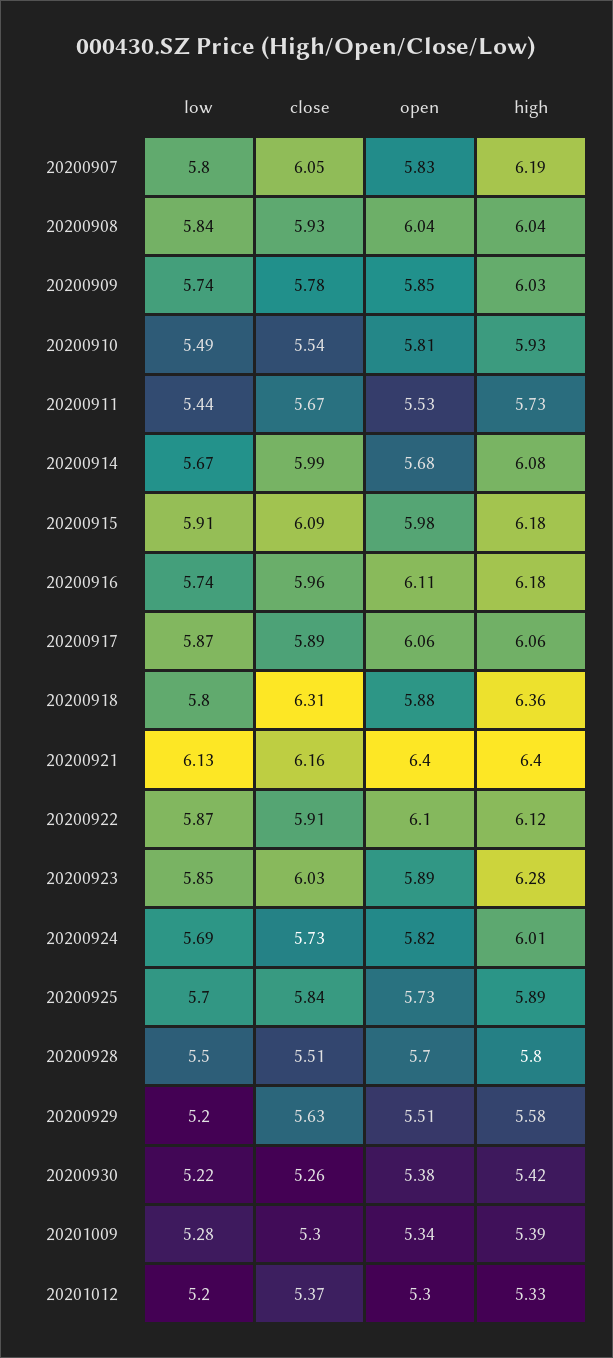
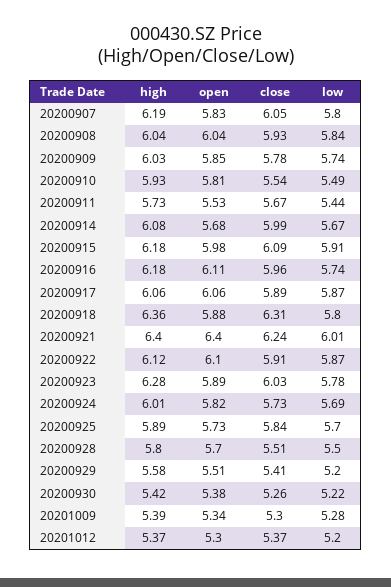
low, 20200921: 6.13 -> 6.01
close, 20200921: 6.16 -> 6.24
low, 20200923: 5.85 -> 5.78
close, 20200929: 5.63 -> 5.41
high, 20201012: 5.33 -> 5.37

